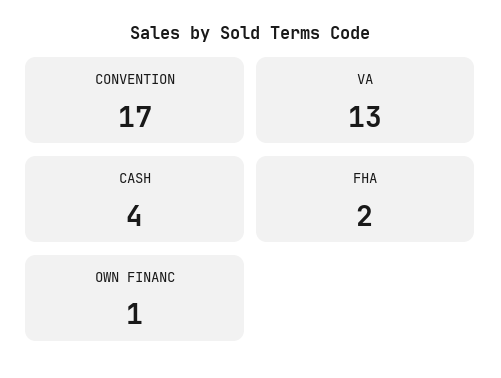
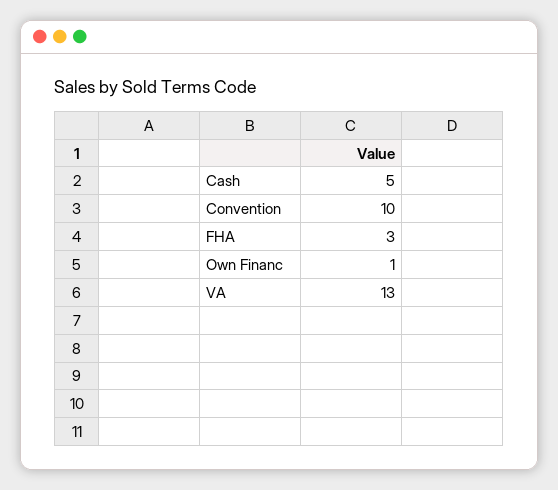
CONVENTION: 17 -> 10
CASH: 4 -> 5
FHA: 2 -> 3

